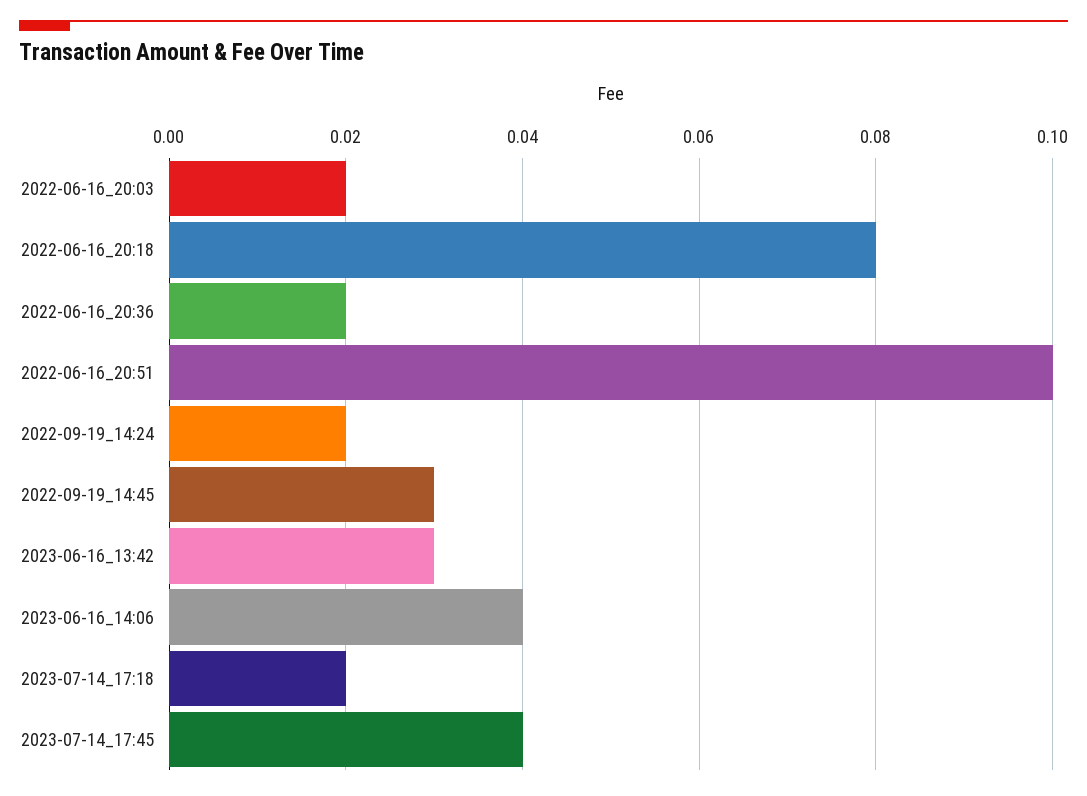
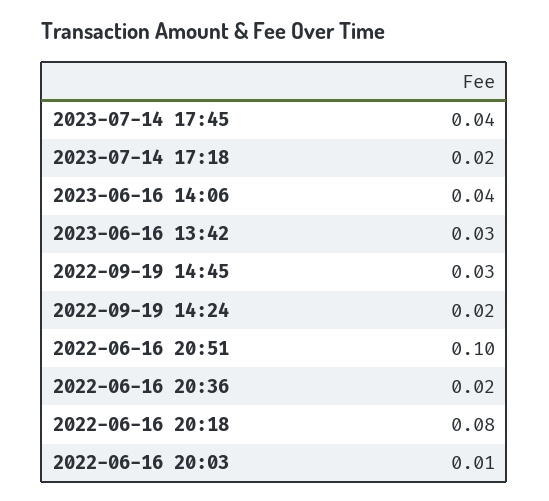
2022-06-16_20:03: 0.02 -> 0.01

